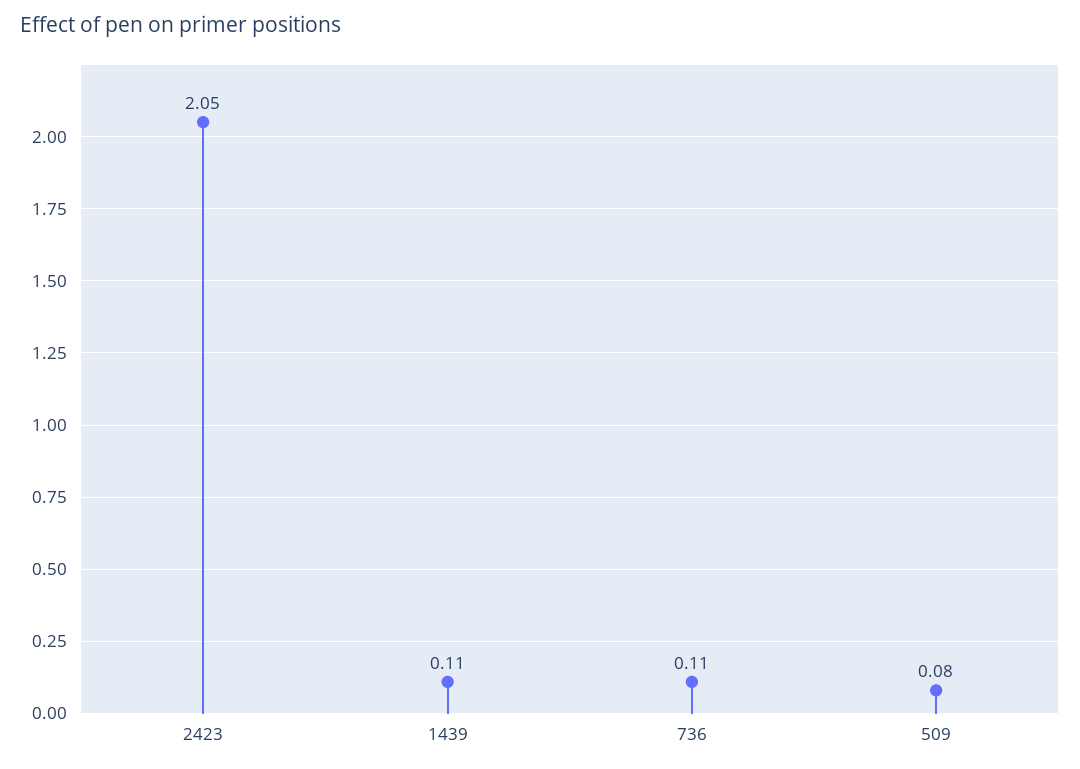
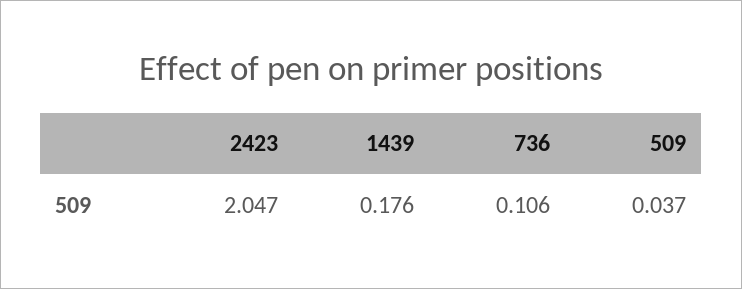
1439: 0.11 -> 0.176
509: 0.08 -> 0.037

